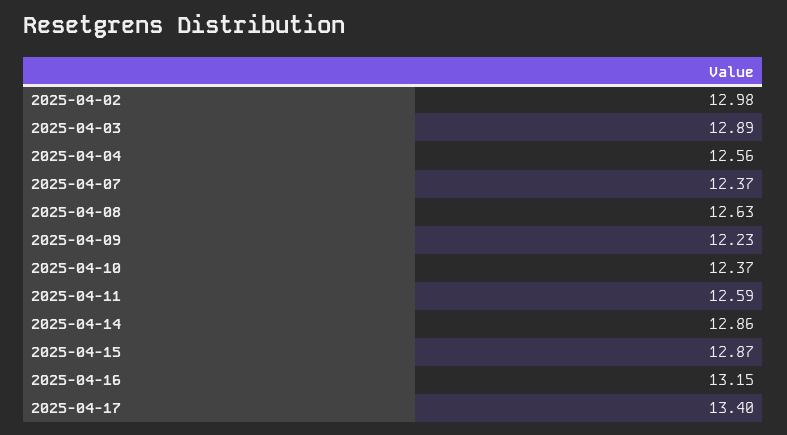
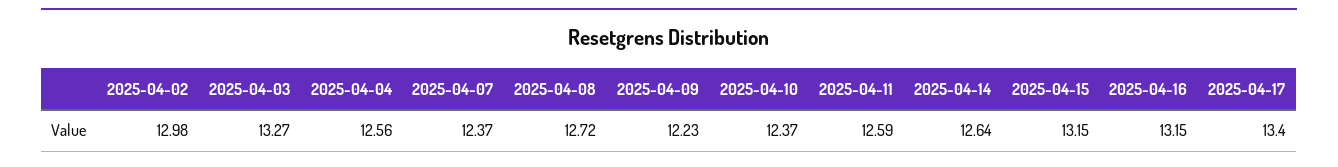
2025-04-03: 12.89 -> 13.27
2025-04-08: 12.63 -> 12.72
2025-04-14: 12.86 -> 12.64
2025-04-15: 12.87 -> 13.15

